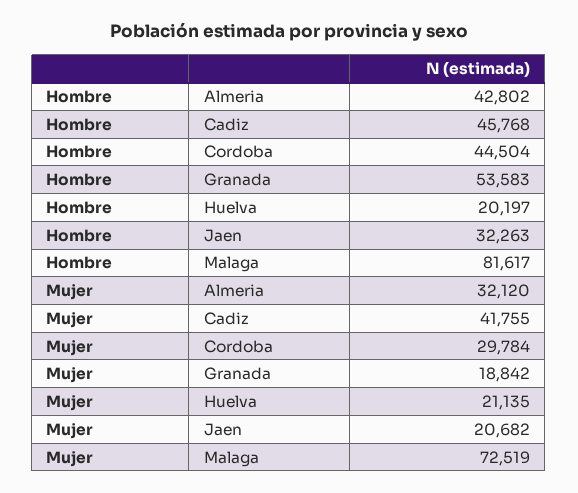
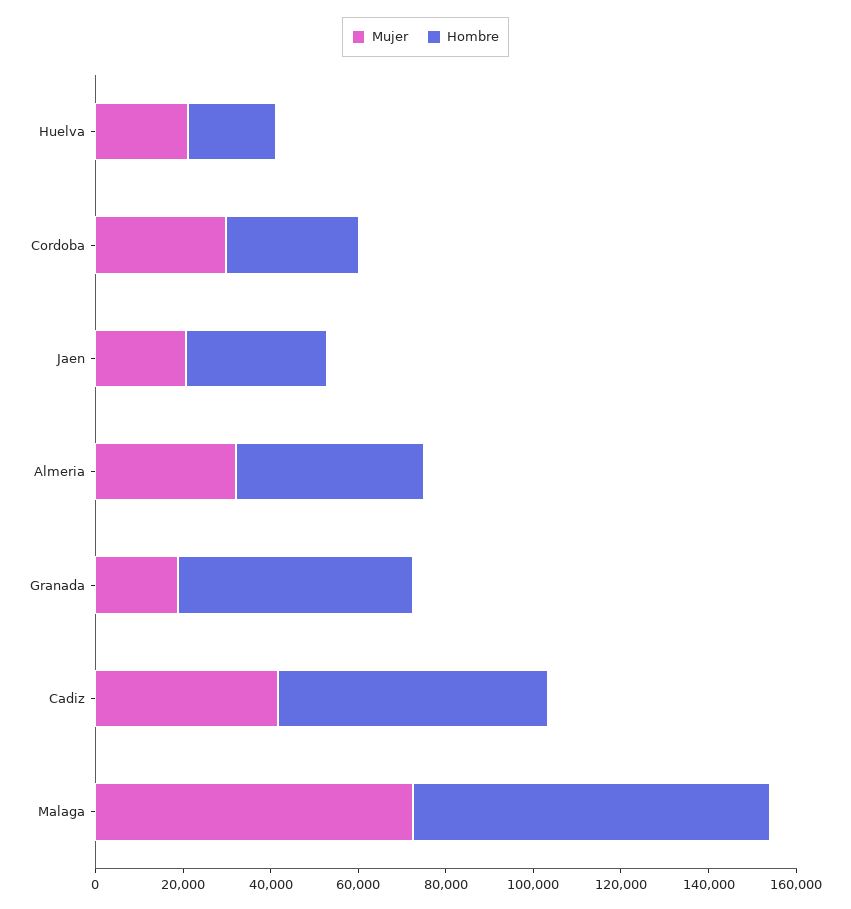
Hombre, Cadiz: 45768 -> 60000
Hombre, Cordoba: 44504 -> 30000

